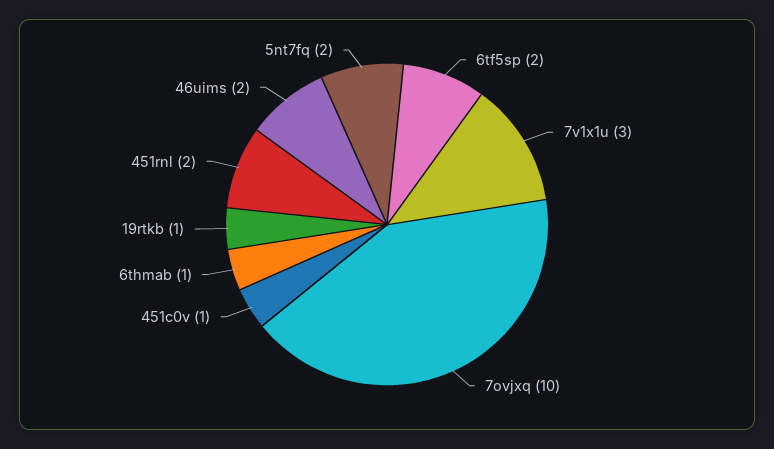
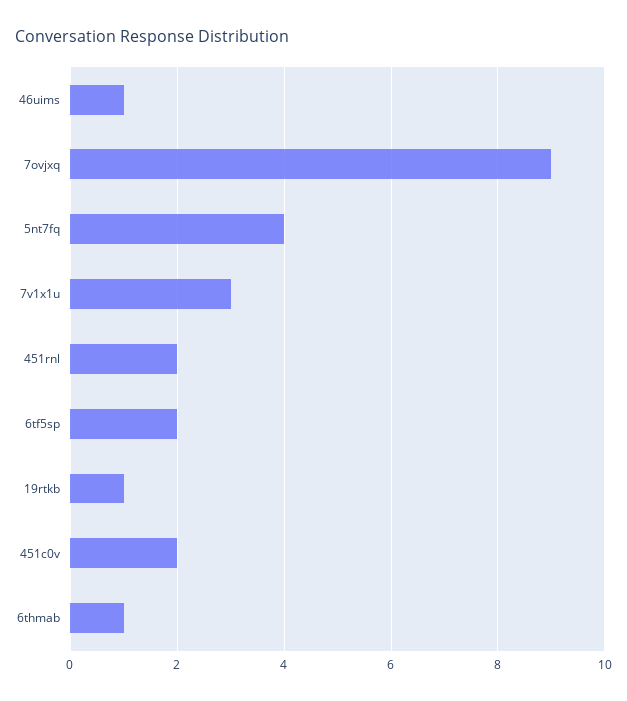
7ovjxq: 10 -> 9
451c0v: 1 -> 2
46uims: 2 -> 1
5nt7fq: 2 -> 4

